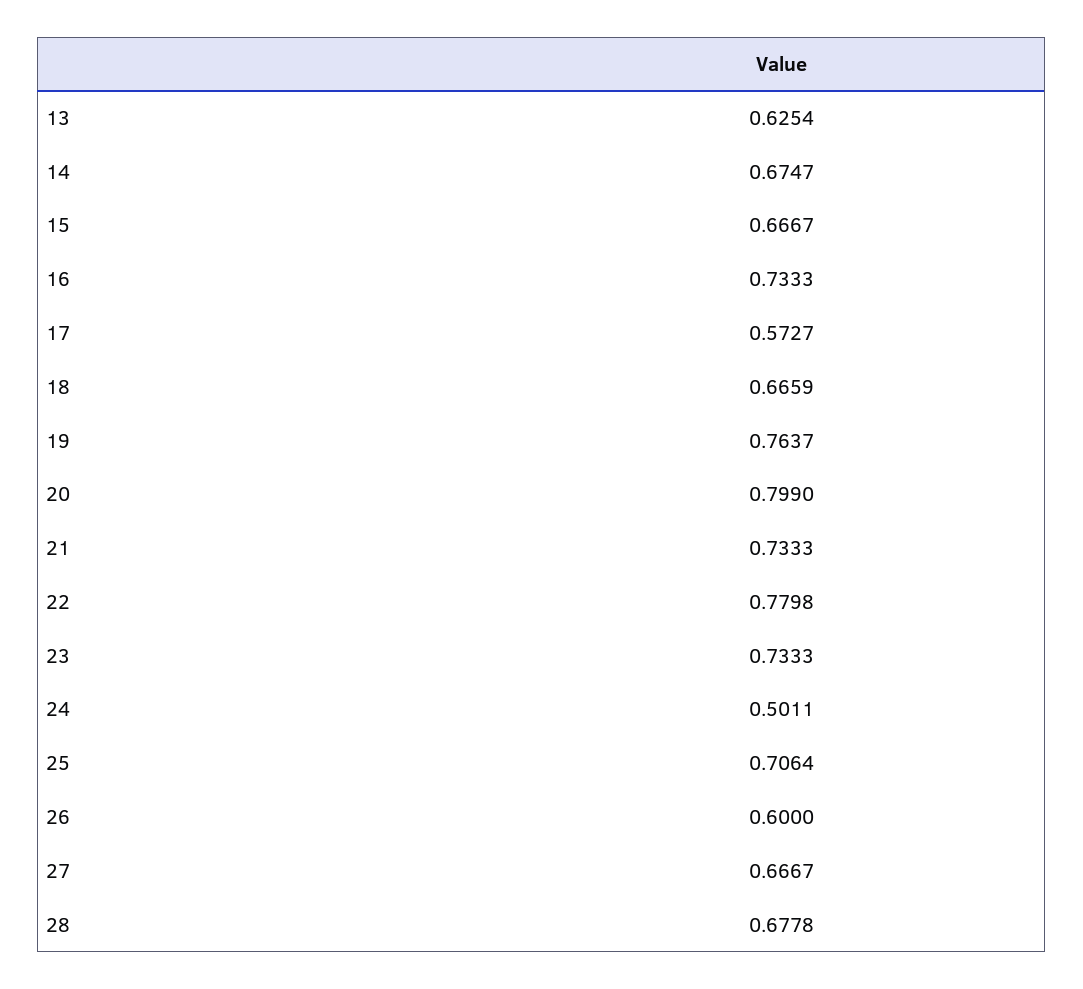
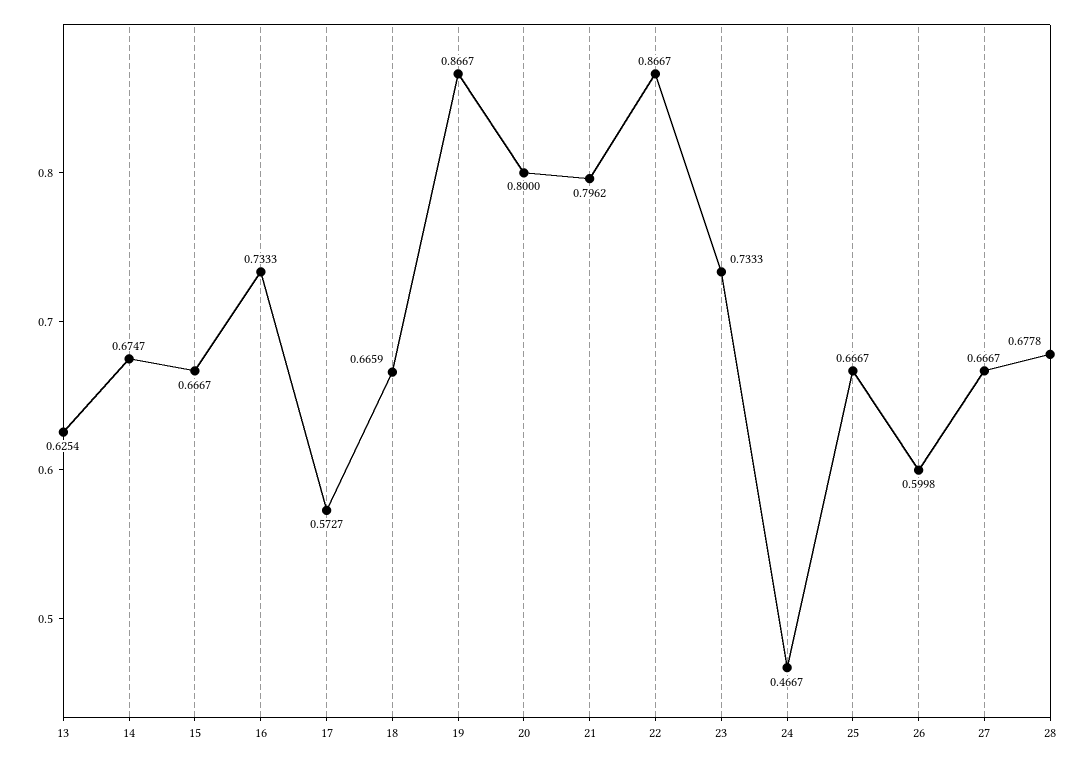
19: 0.7637 -> 0.8667
20: 0.799 -> 0.8
21: 0.7333 -> 0.7962
22: 0.7798 -> 0.8667
24: 0.5011 -> 0.4667
25: 0.7064 -> 0.6667
26: 0.6 -> 0.5998

